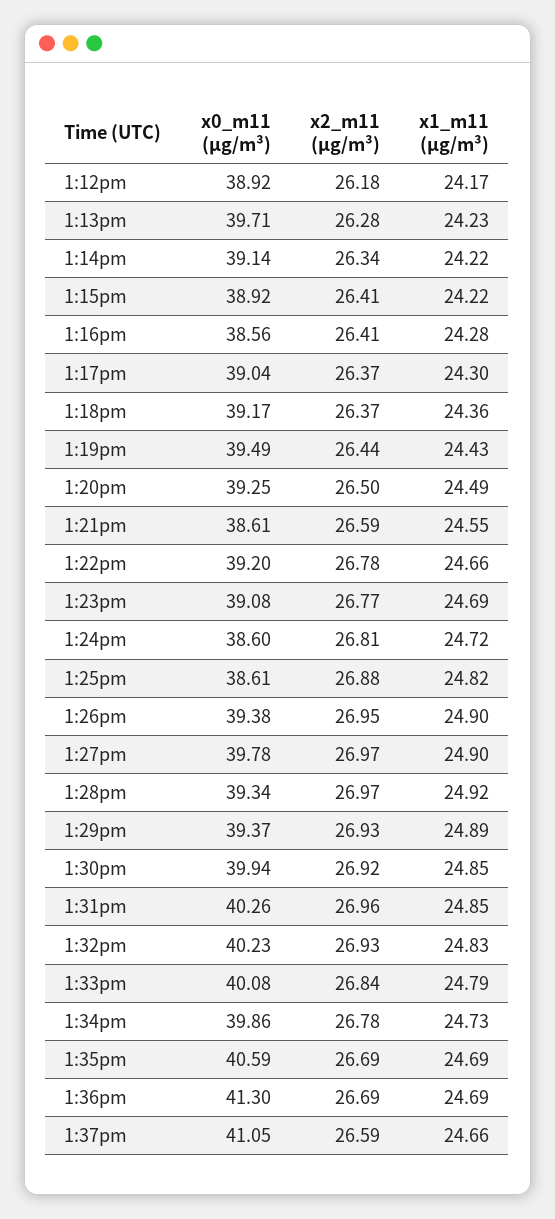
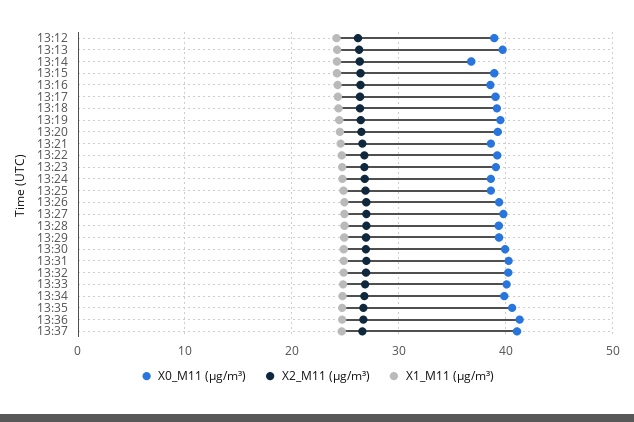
x0_m11 (μg/m³), 1:14pm: 39.14 -> 37

